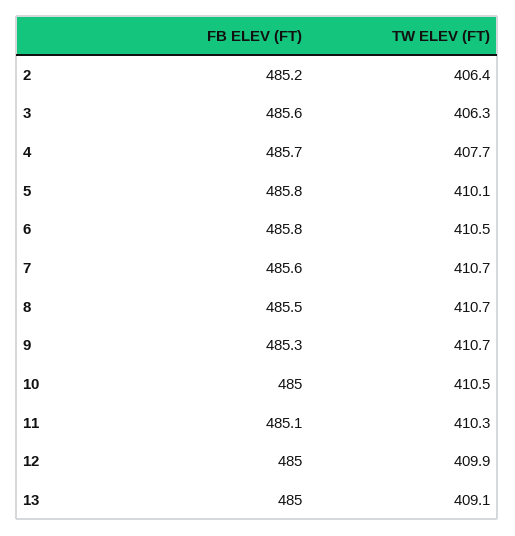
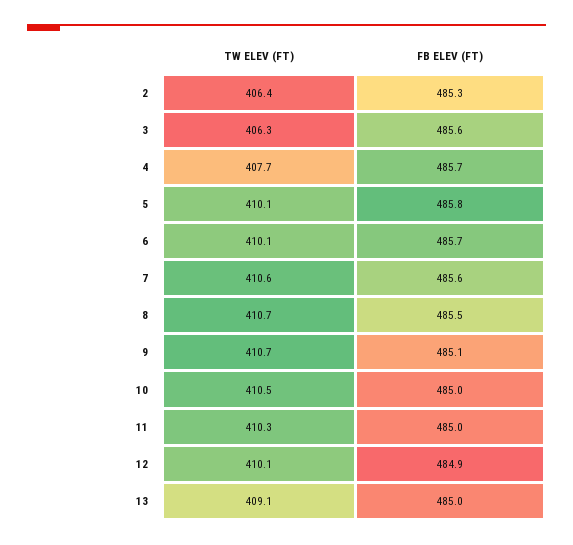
FB ELEV (FT), 2: 485.2 -> 485.3
FB ELEV (FT), 6: 485.8 -> 485.7
TW ELEV (FT), 6: 410.5 -> 410.1
TW ELEV (FT), 7: 410.7 -> 410.6
FB ELEV (FT), 9: 485.3 -> 485.1
FB ELEV (FT), 11: 485.1 -> 485
FB ELEV (FT), 12: 485 -> 484.9
TW ELEV (FT), 12: 409.9 -> 410.1

